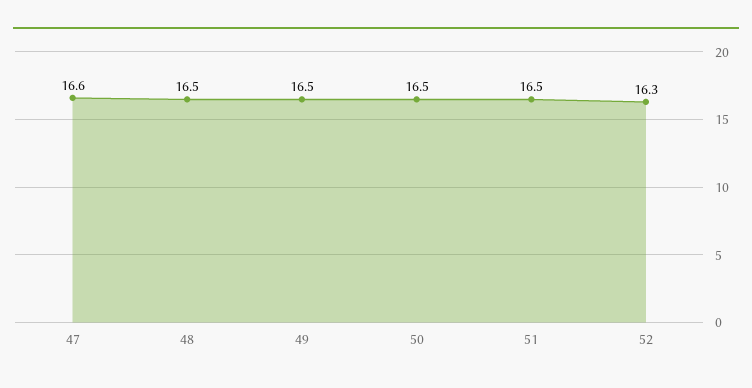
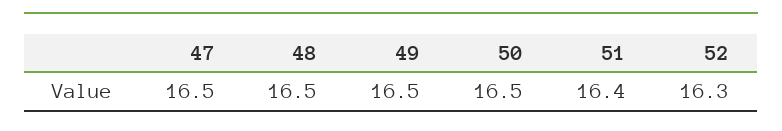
47: 16.6 -> 16.5
51: 16.5 -> 16.4

